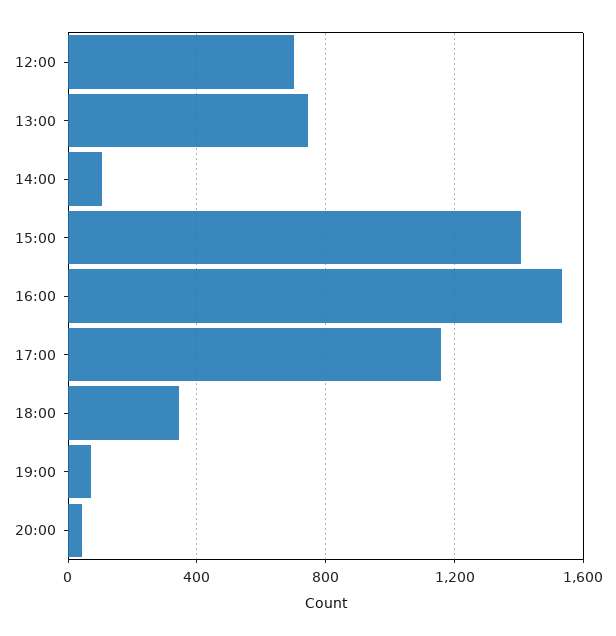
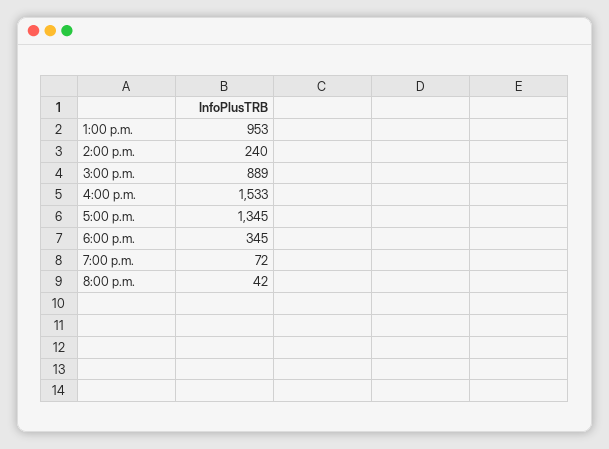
12:00: 700 -> none
13:00: 750 -> 953
14:00: 100 -> 240
15:00: 1400 -> 889
17:00: 1150 -> 1345

